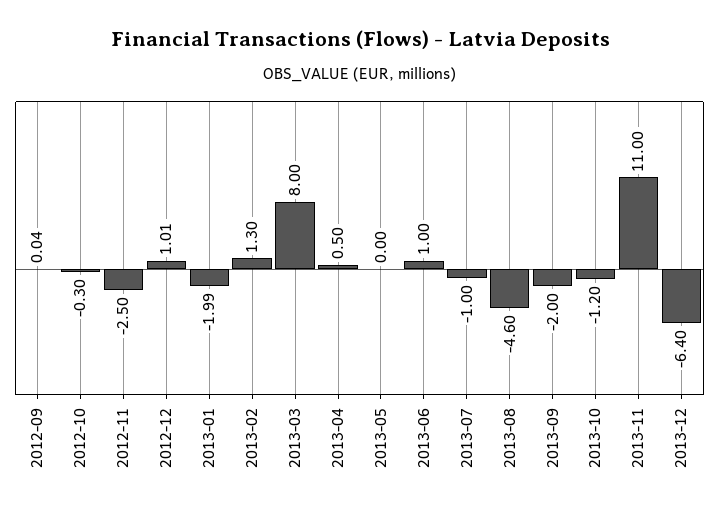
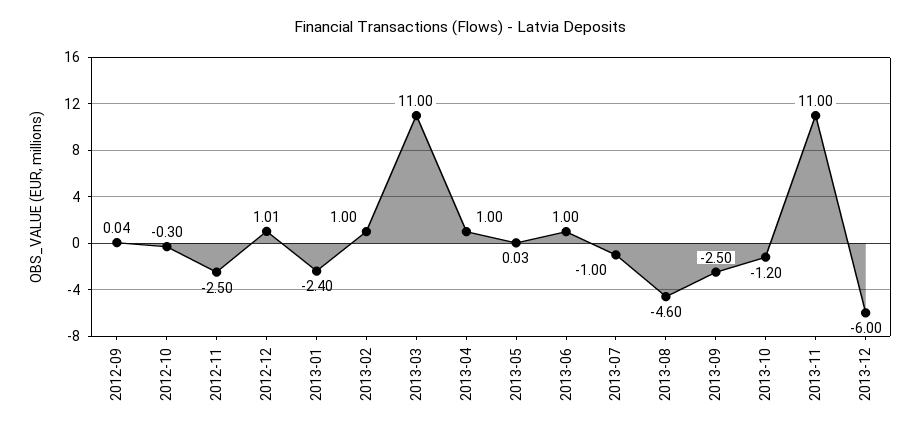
2013-01: -1.99 -> -2.4
2013-02: 1.3 -> 1
2013-03: 8 -> 11
2013-04: 0.5 -> 1
2013-05: 0 -> 0.03
2013-09: -2 -> -2.5
2013-12: -6.4 -> -6

